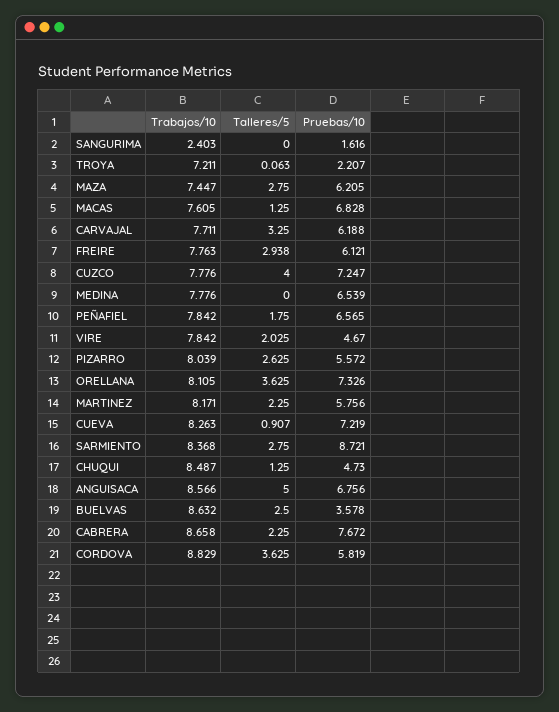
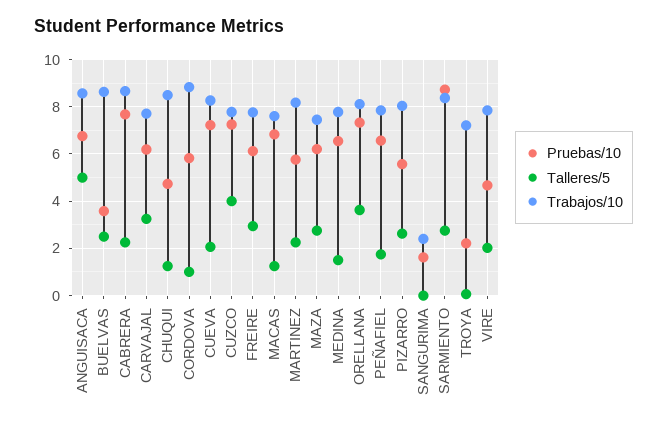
Talleres/5, MEDINA: 0 -> 1.5
Talleres/5, CUEVA: 0.907 -> 2
Talleres/5, CORDOVA: 3.625 -> 1

